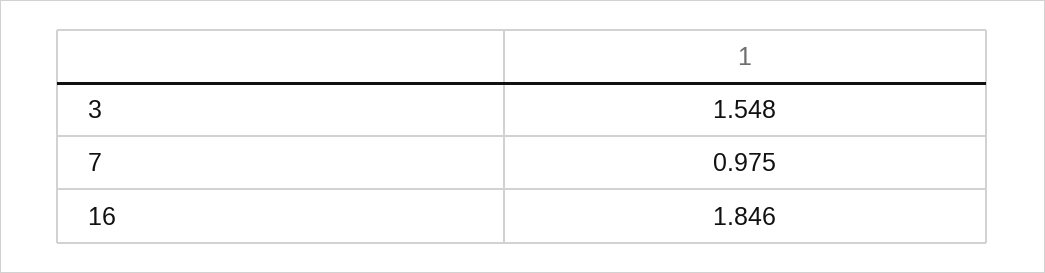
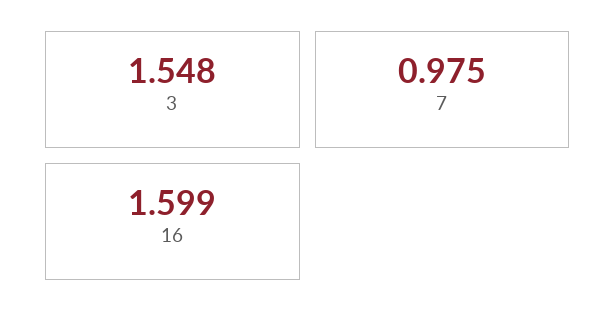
16: 1.846 -> 1.599

